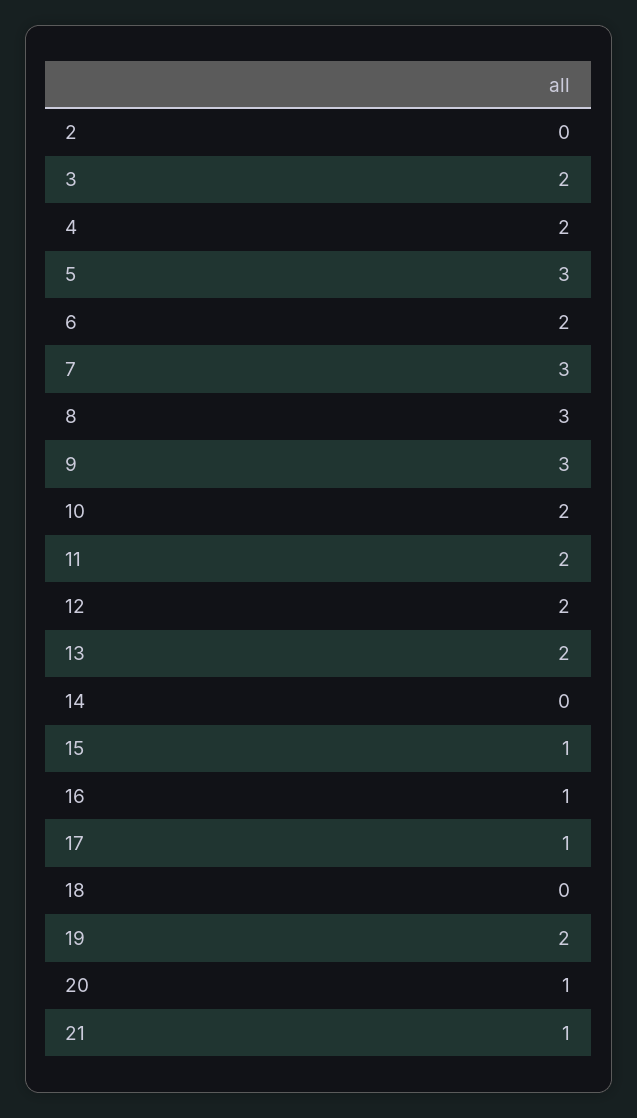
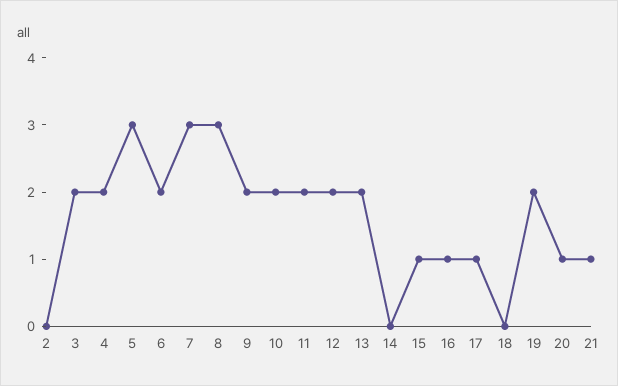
9: 3 -> 2

